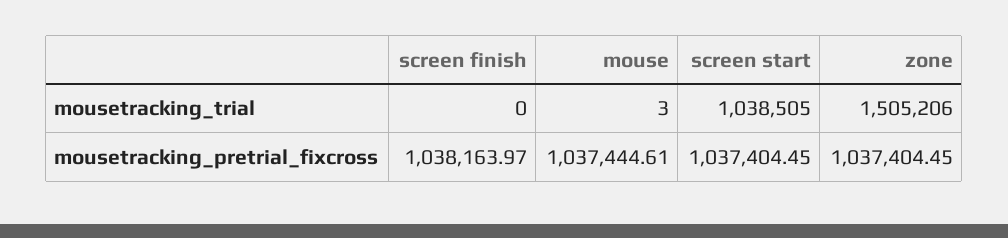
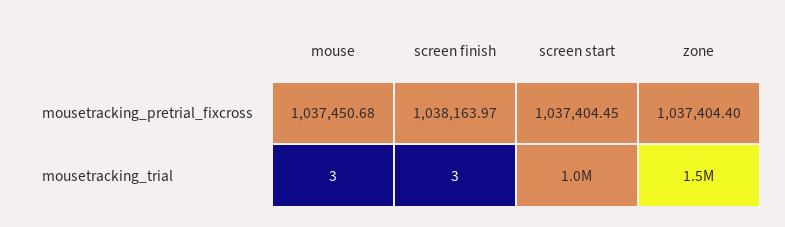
screen finish, mousetracking_trial: 0 -> 3
mouse, mousetracking_pretrial_fixcross: 1037444.61 -> 1037450.68
zone, mousetracking_pretrial_fixcross: 1037404.45 -> 1037404.4

